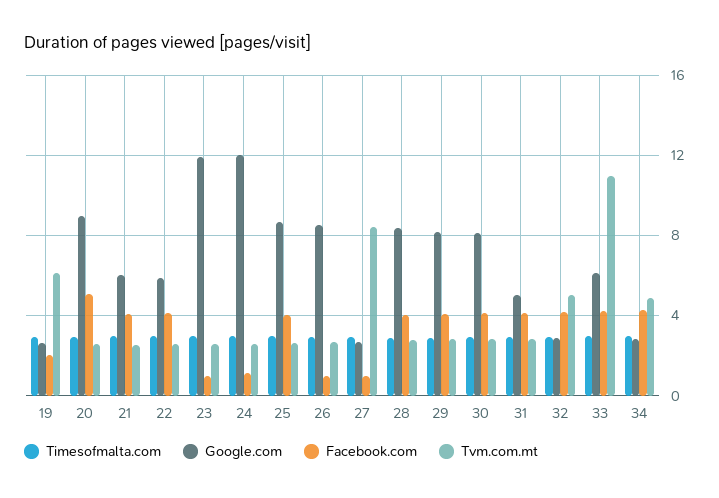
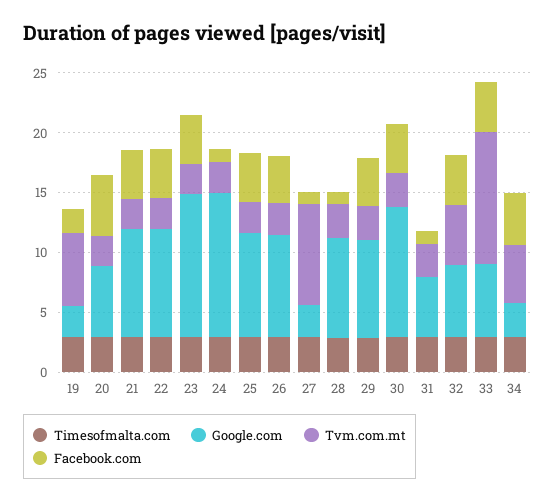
Google.com, 20: 9 -> 6
Google.com, 21: 6 -> 9
Google.com, 22: 6 -> 9
Facebook.com, 23: 1 -> 4
Facebook.com, 26: 1 -> 4
Facebook.com, 28: 4 -> 1
Google.com, 30: 8 -> 11
Facebook.com, 31: 4 -> 1
Google.com, 32: 3 -> 6

